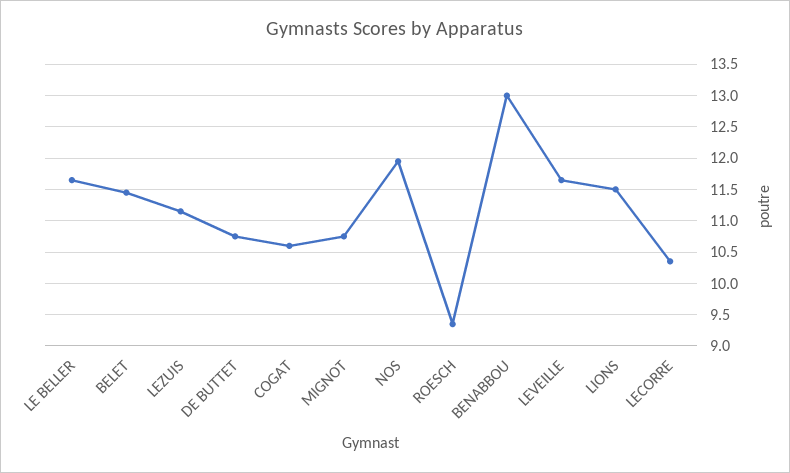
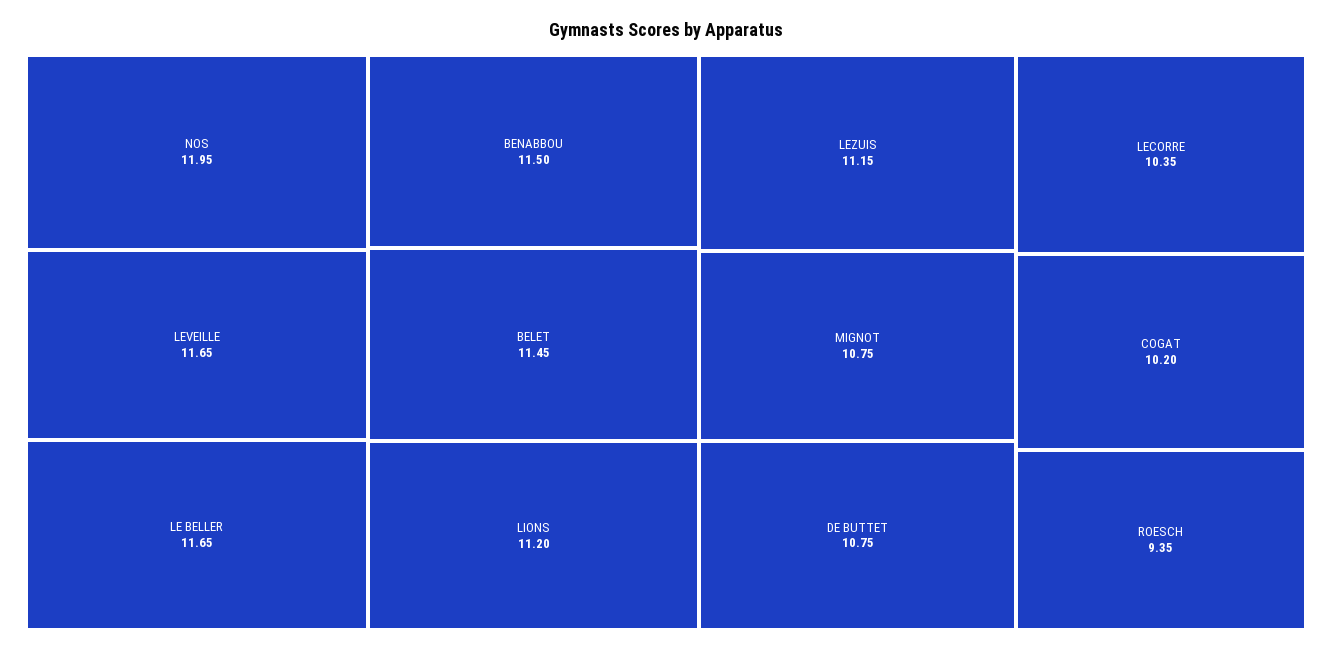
COGAT: 10.6 -> 10.2
BENABBOU: 13 -> 11.5
LIONS: 11.5 -> 11.2

